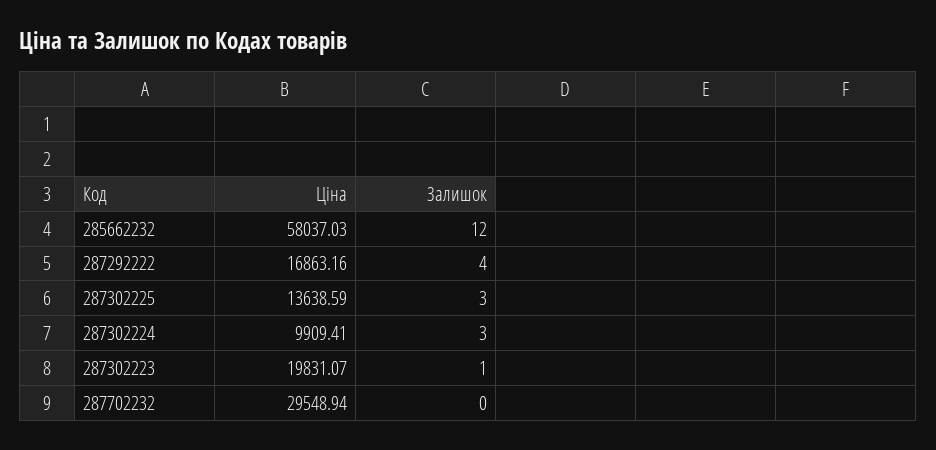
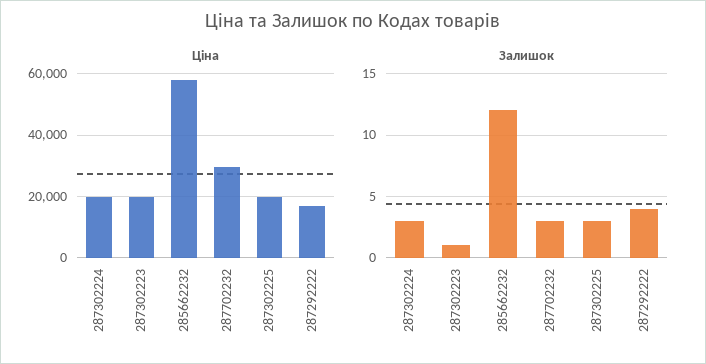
Ціна, 287302225: 13638.59 -> 20000
Ціна, 287302224: 9909.41 -> 20000
Залишок, 287702232: 0 -> 3

